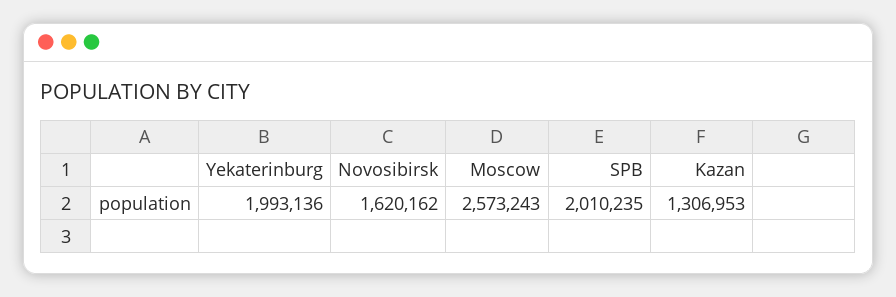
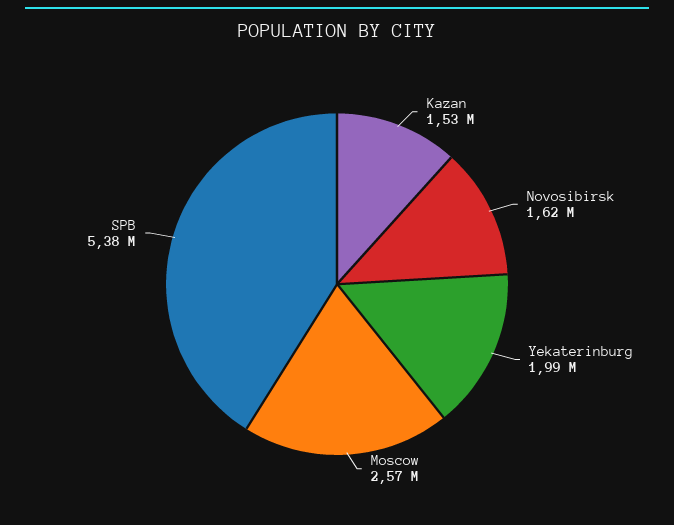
SPB: 2010235 -> 5380000
Kazan: 1306953 -> 1530000

